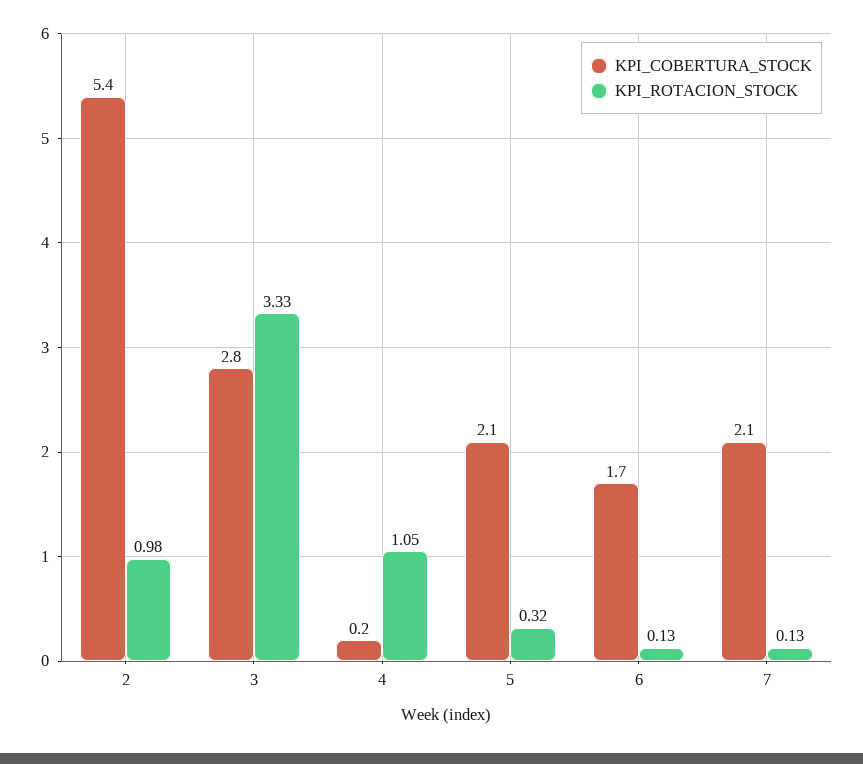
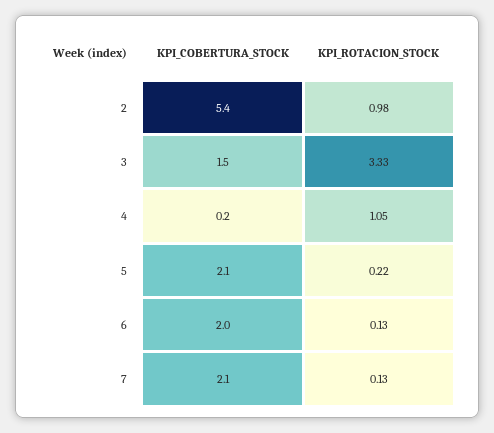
KPI_COBERTURA_STOCK, 3: 2.8 -> 1.5
KPI_ROTACION_STOCK, 5: 0.32 -> 0.22
KPI_COBERTURA_STOCK, 6: 1.7 -> 2

